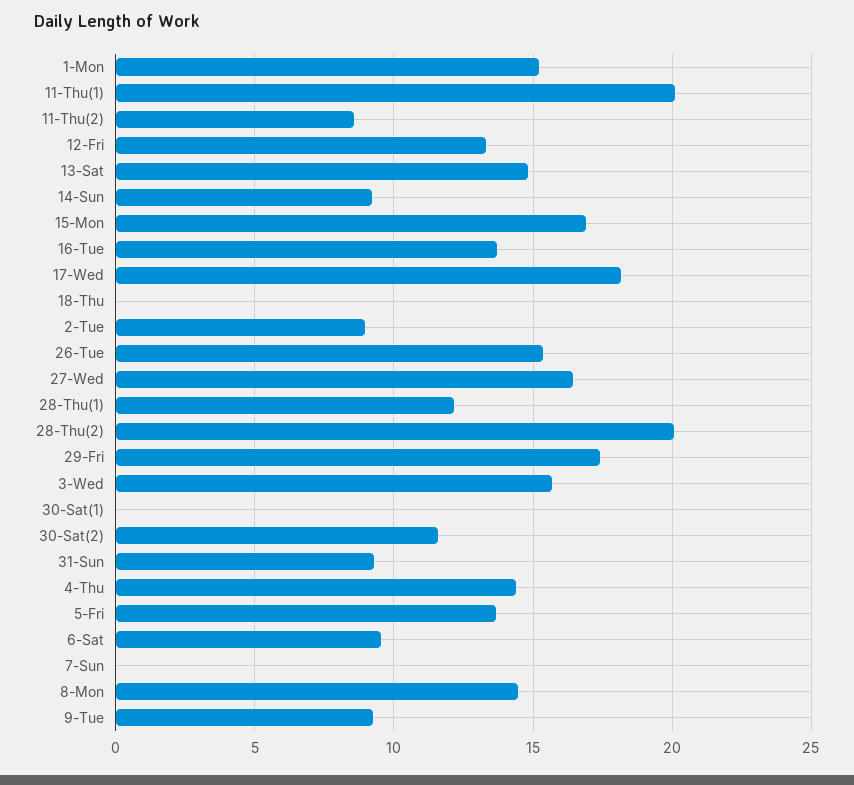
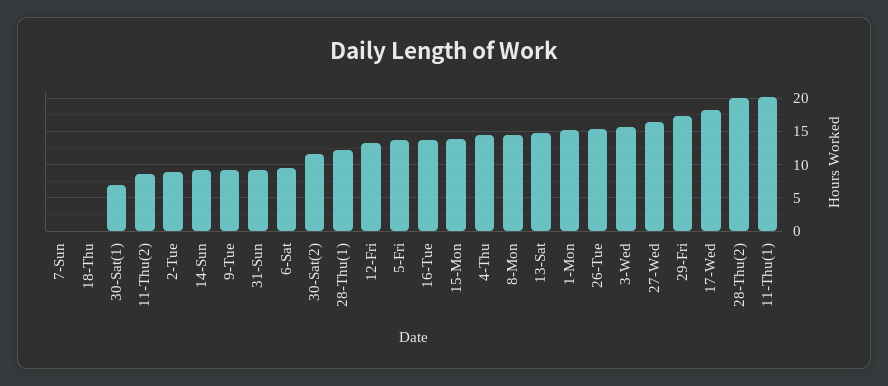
15-Mon: 17 -> 14
30-Sat(1): 0 -> 7

